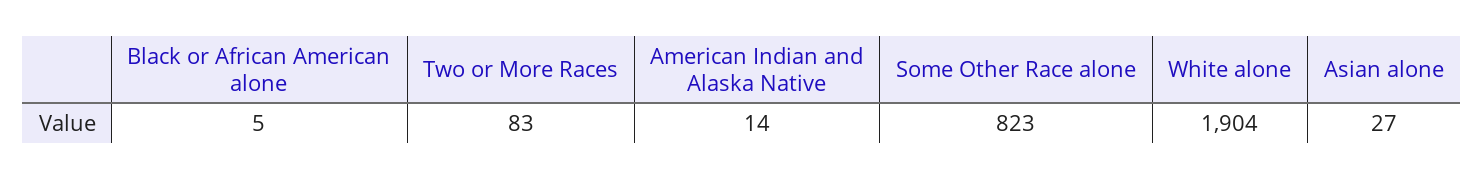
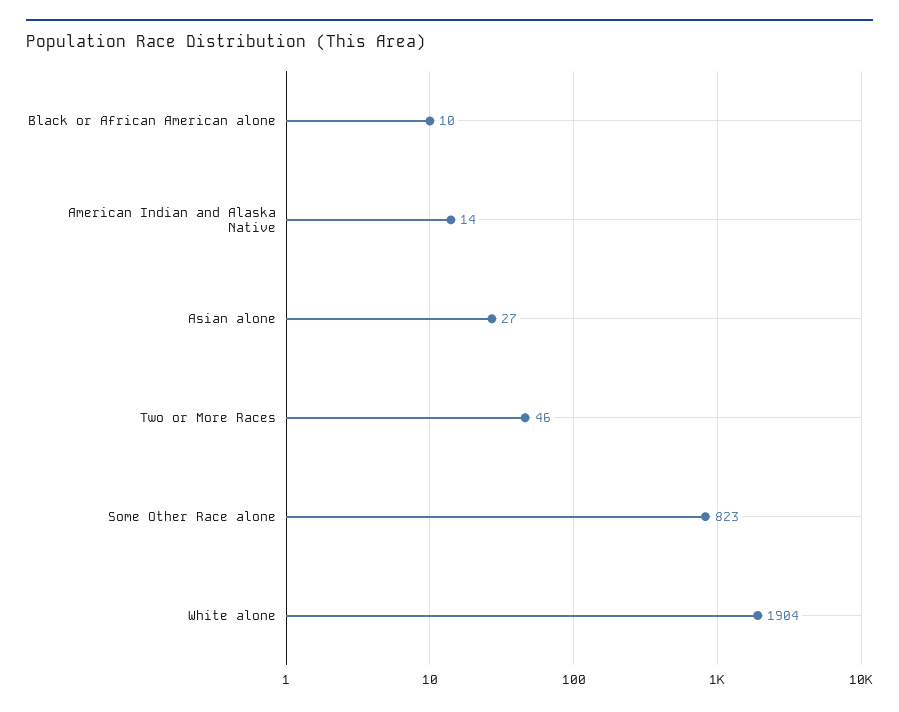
Black or African American alone: 5 -> 10
Two or More Races: 83 -> 46

